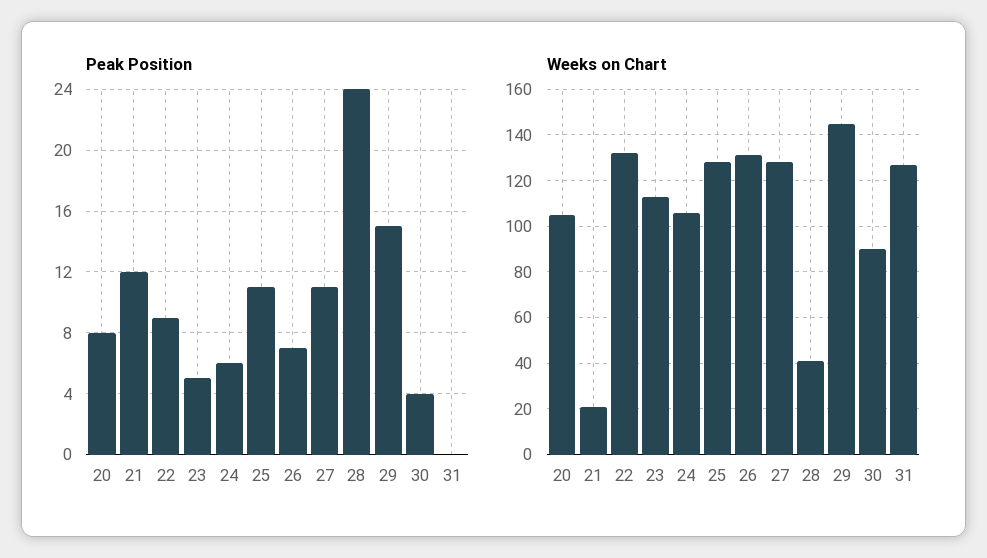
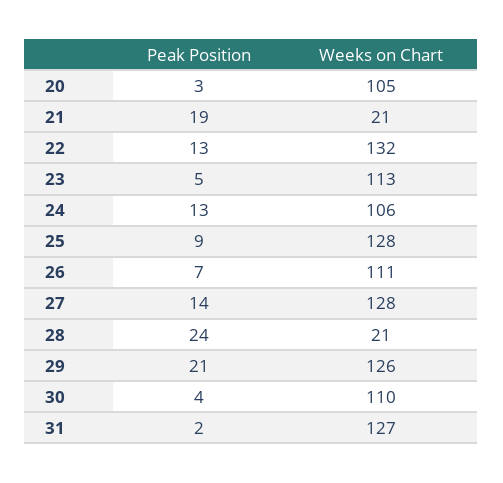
Peak Position, 20: 8 -> 3
Peak Position, 21: 12 -> 19
Peak Position, 22: 9 -> 13
Peak Position, 24: 6 -> 13
Peak Position, 25: 11 -> 9
Peak Position, 27: 11 -> 14
Peak Position, 29: 15 -> 21
Peak Position, 31: 0 -> 2
Weeks on Chart, 26: 130 -> 111
Weeks on Chart, 28: 40 -> 21
Weeks on Chart, 29: 145 -> 126
Weeks on Chart, 30: 90 -> 110

